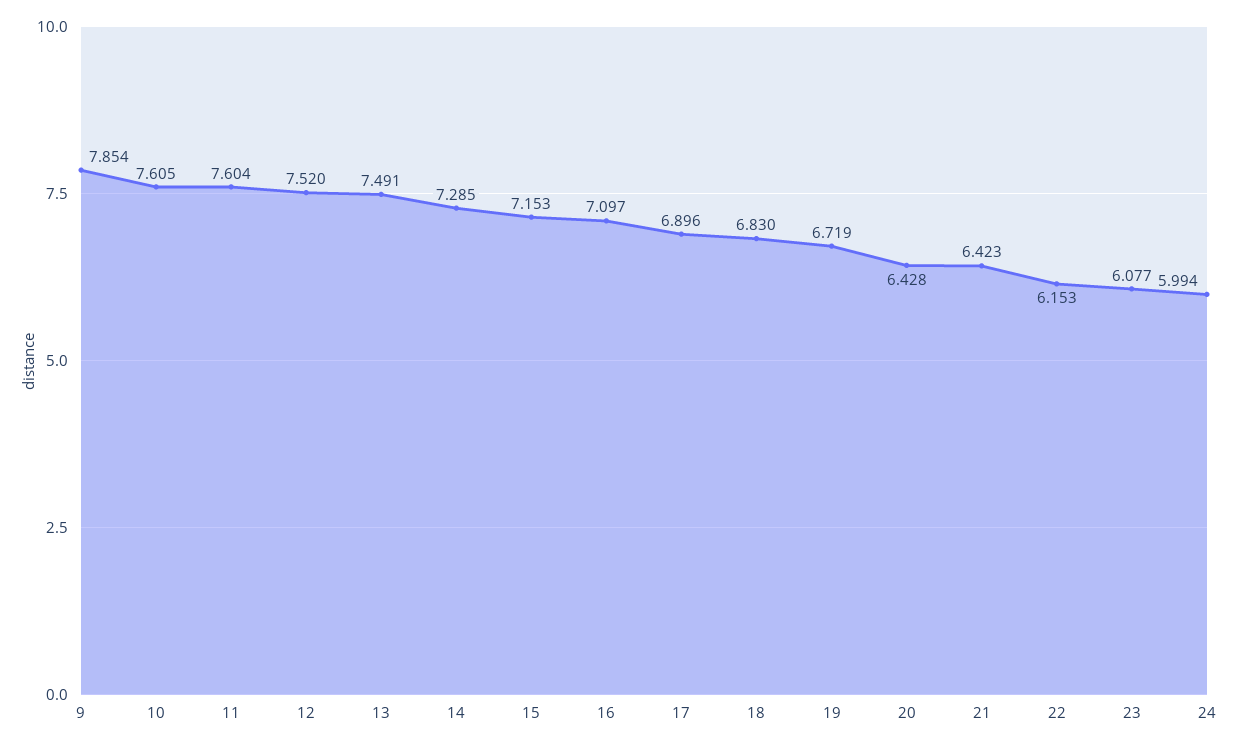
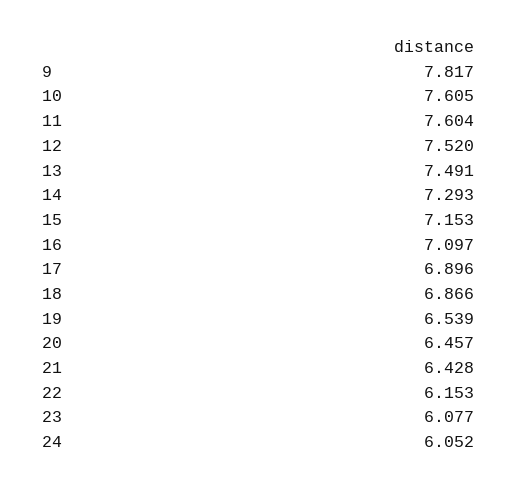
9: 7.854 -> 7.817
14: 7.285 -> 7.293
18: 6.83 -> 6.866
19: 6.719 -> 6.539
20: 6.428 -> 6.457
21: 6.423 -> 6.428
24: 5.994 -> 6.052

